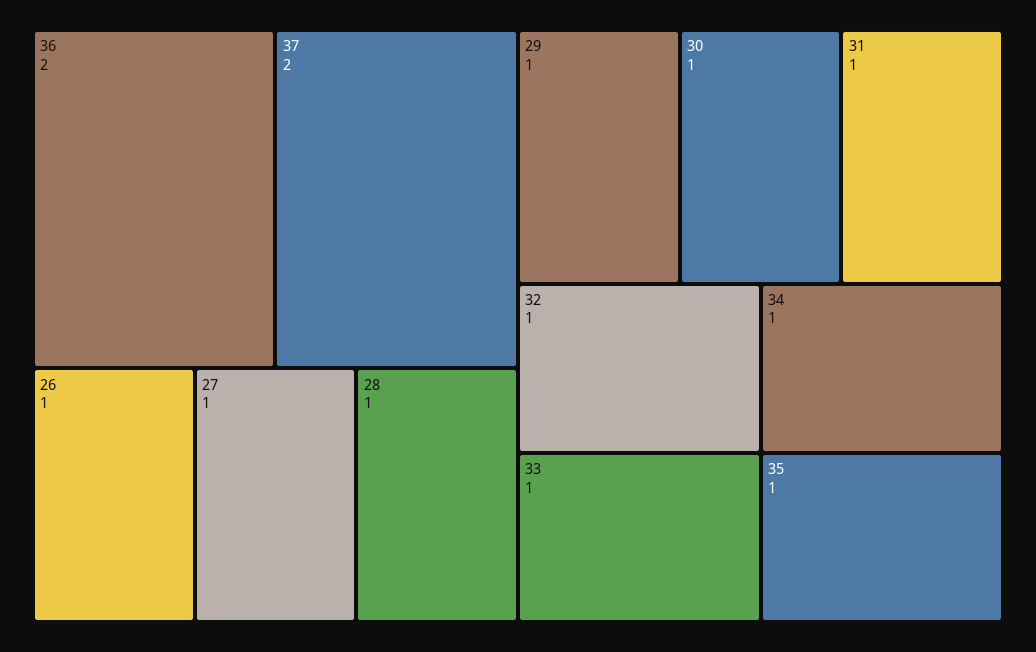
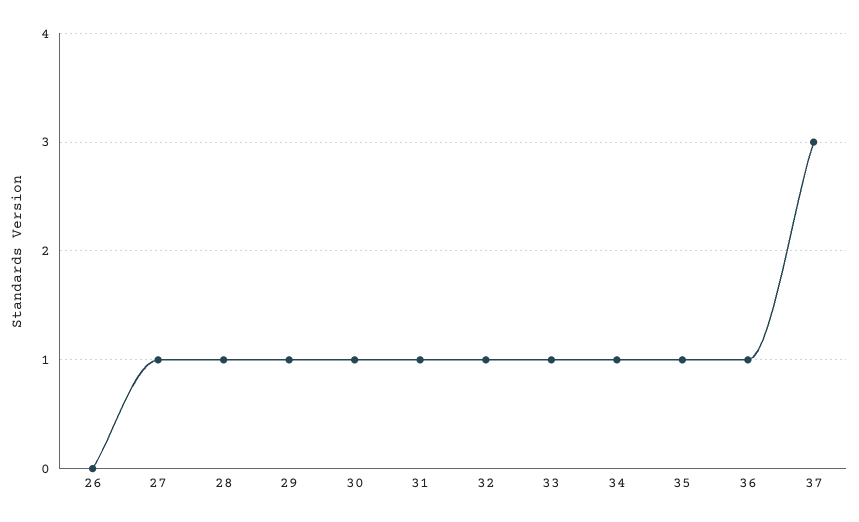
36: 2 -> 1
37: 2 -> 3
26: 1 -> 0

